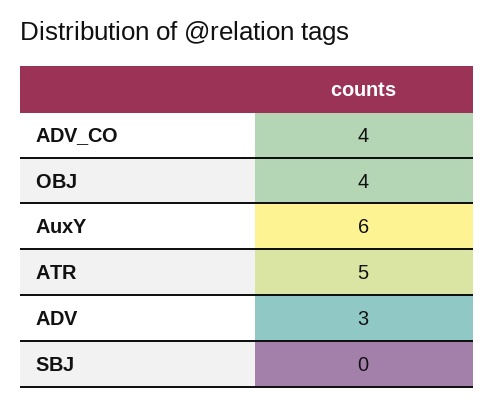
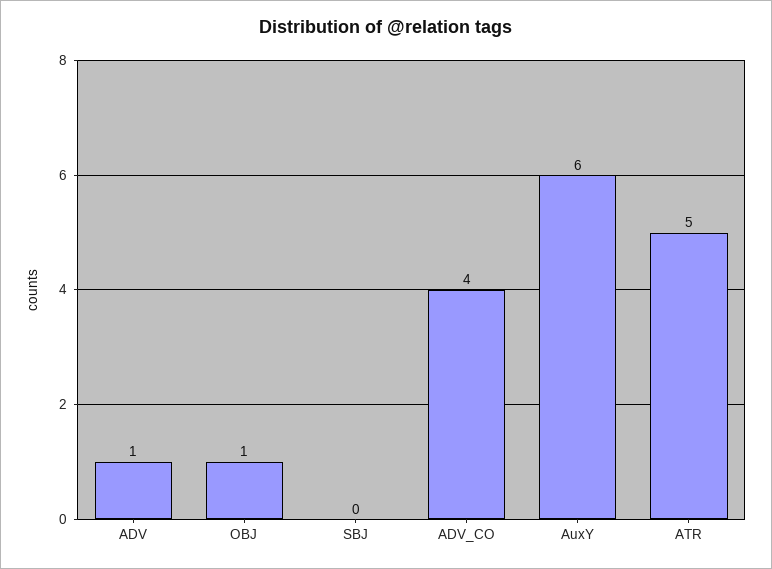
OBJ: 4 -> 1
ADV: 3 -> 1

